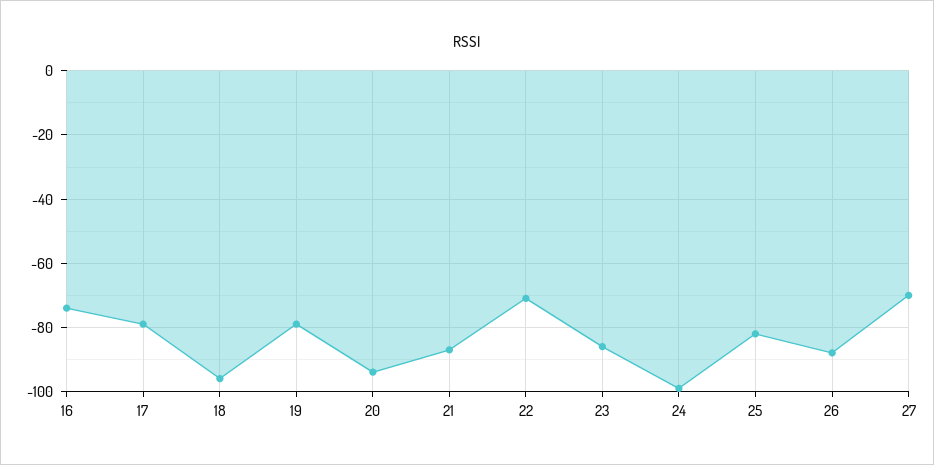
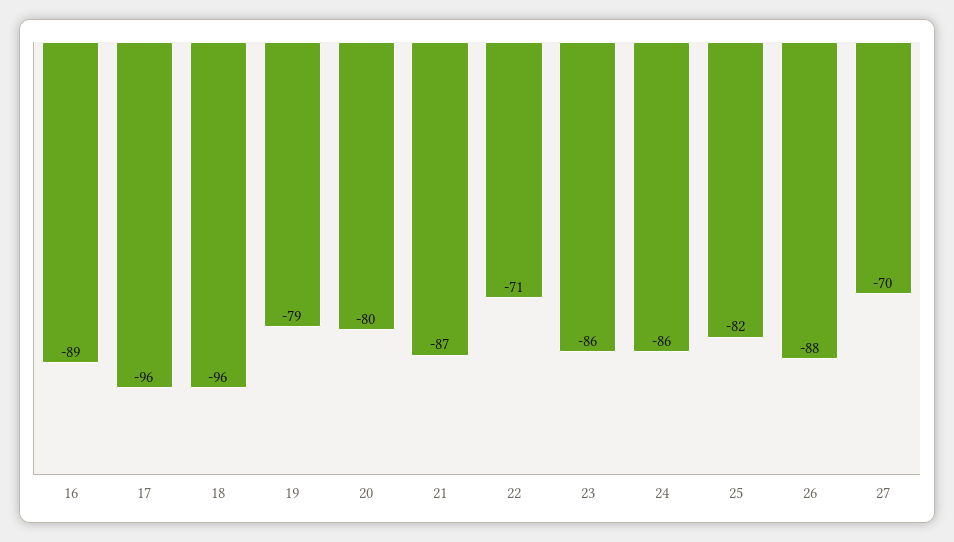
16: -75 -> -89
17: -80 -> -96
20: -95 -> -80
24: -100 -> -86

